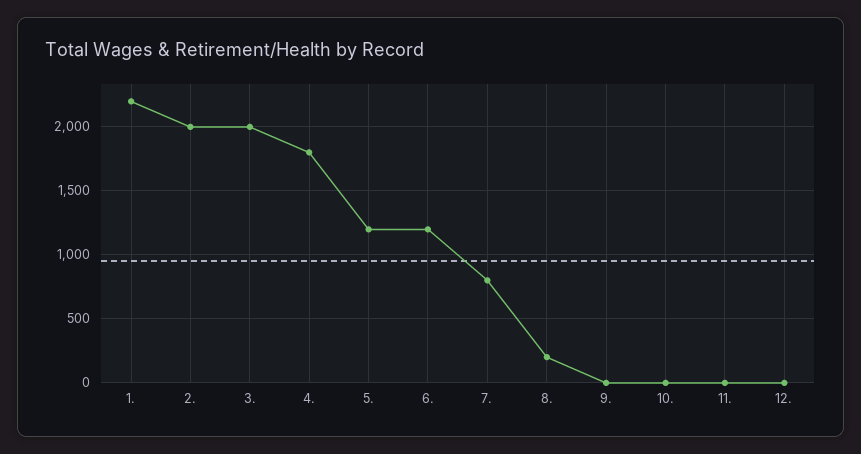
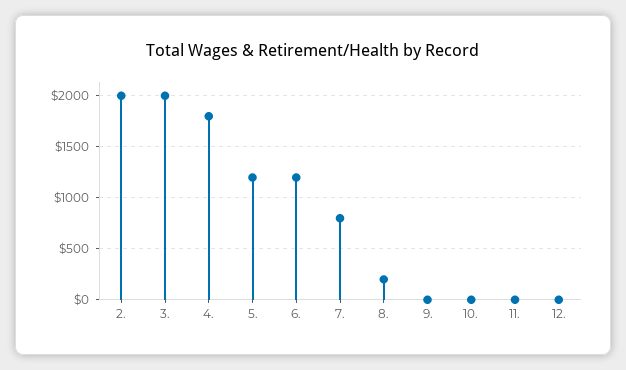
1.: 2200 -> none

